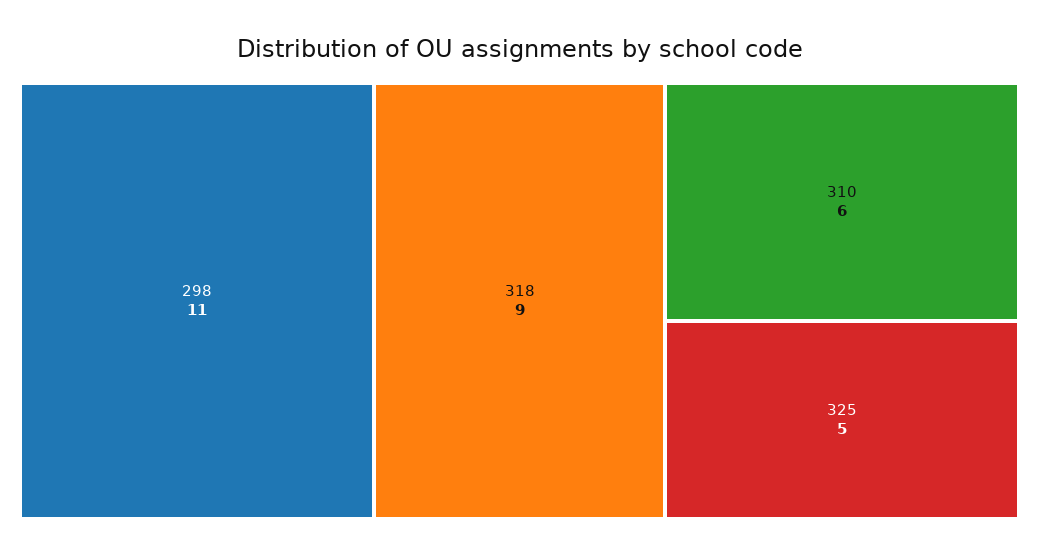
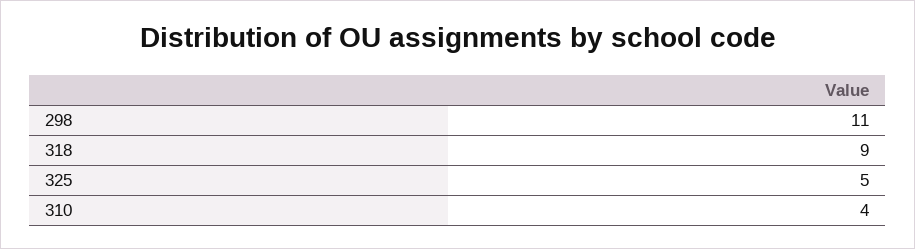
310: 6 -> 4

